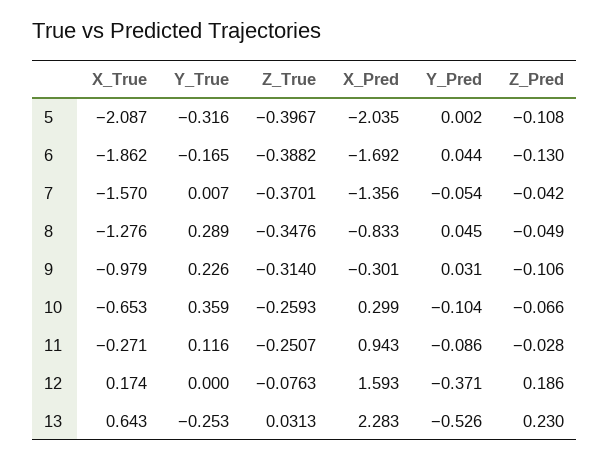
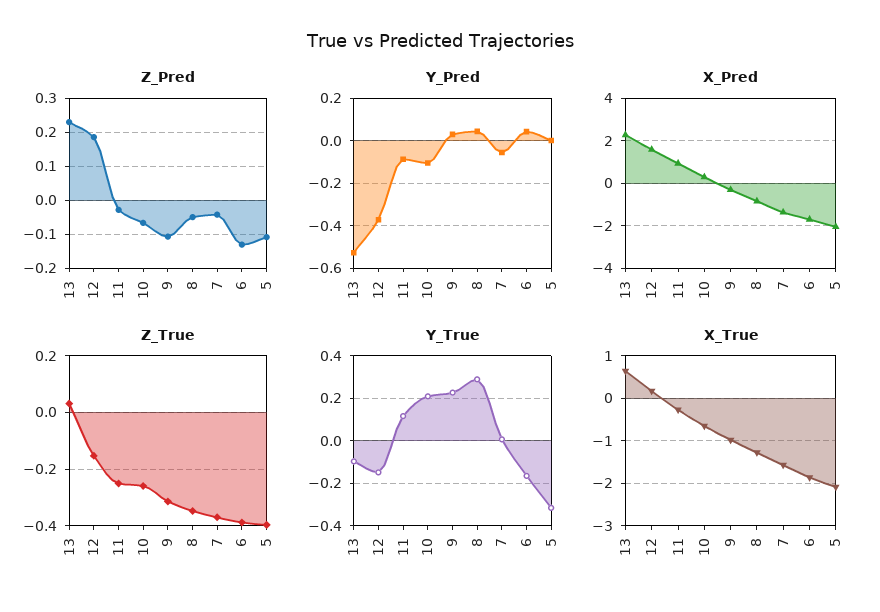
Y_True, 10: 0.359 -> 0.2
Y_True, 12: 0 -> -0.15
Z_True, 12: -0.0763 -> -0.15
Y_True, 13: -0.253 -> -0.1

